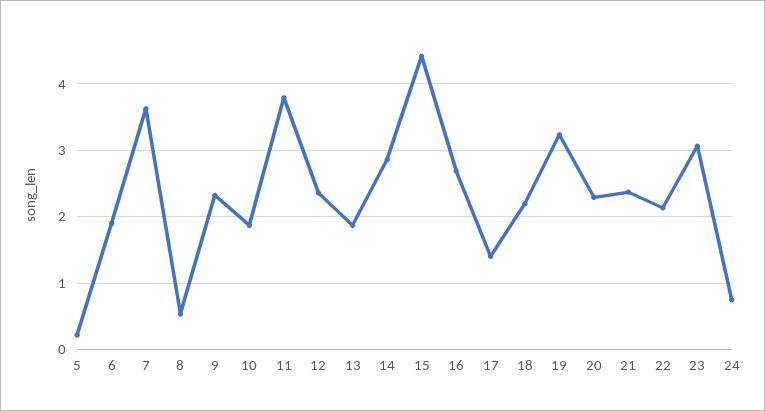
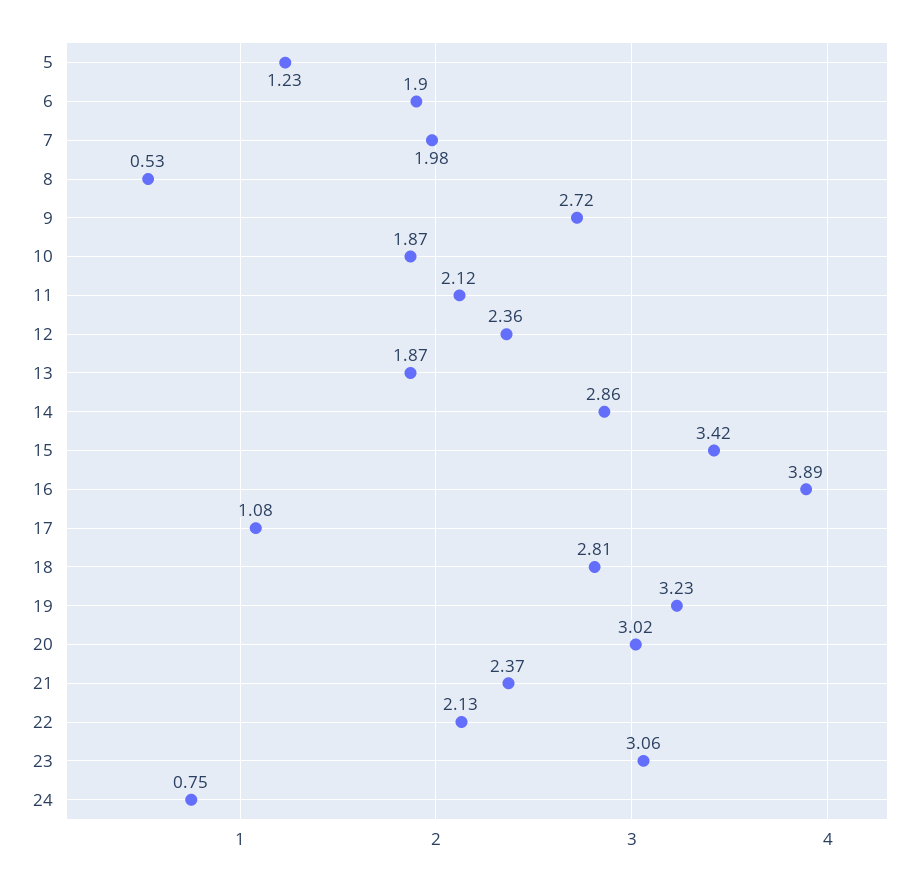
5: 0.2 -> 1.23
7: 3.6 -> 1.98
9: 2.3 -> 2.72
11: 3.8 -> 2.12
15: 4.4 -> 3.42
16: 2.7 -> 3.89
17: 1.4 -> 1.08
18: 2.2 -> 2.81
20: 2.3 -> 3.02

